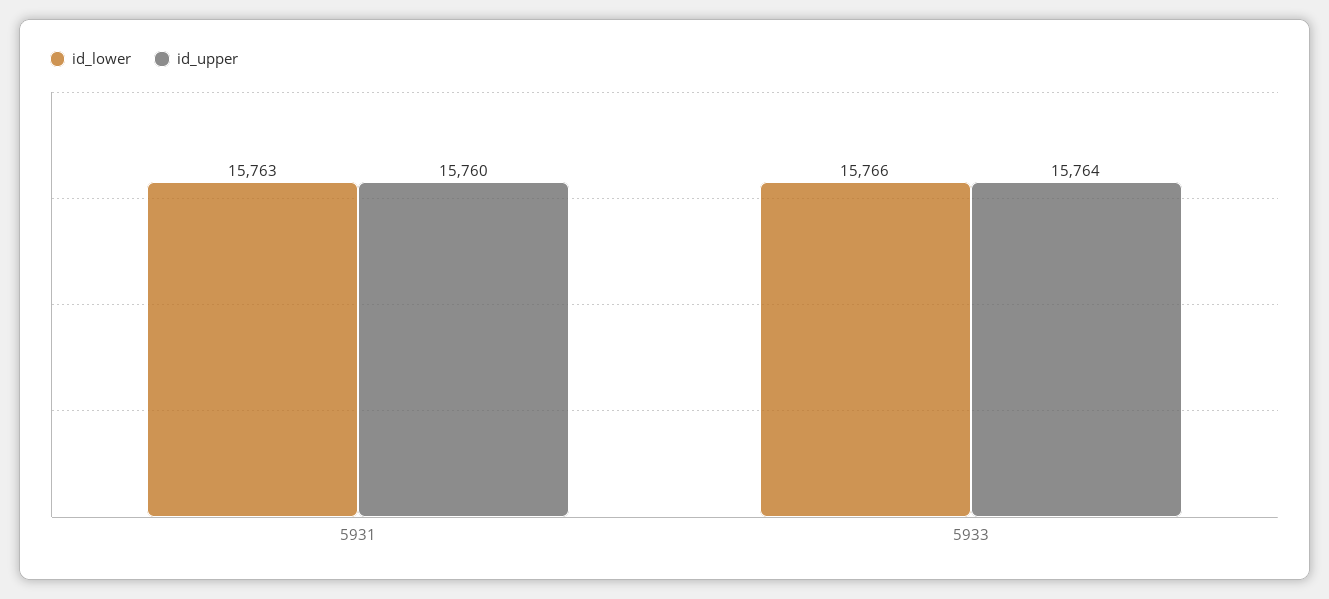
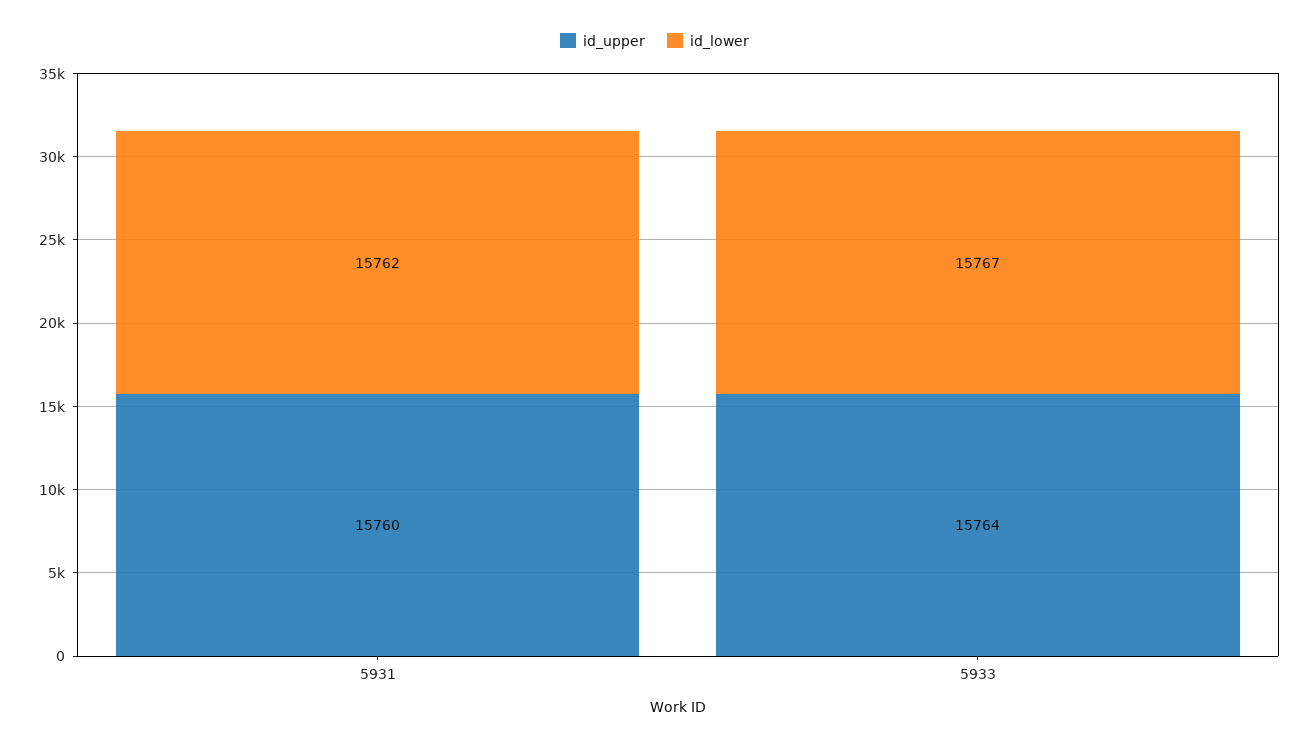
id_lower, 5931: 15763 -> 15762
id_lower, 5933: 15766 -> 15767

